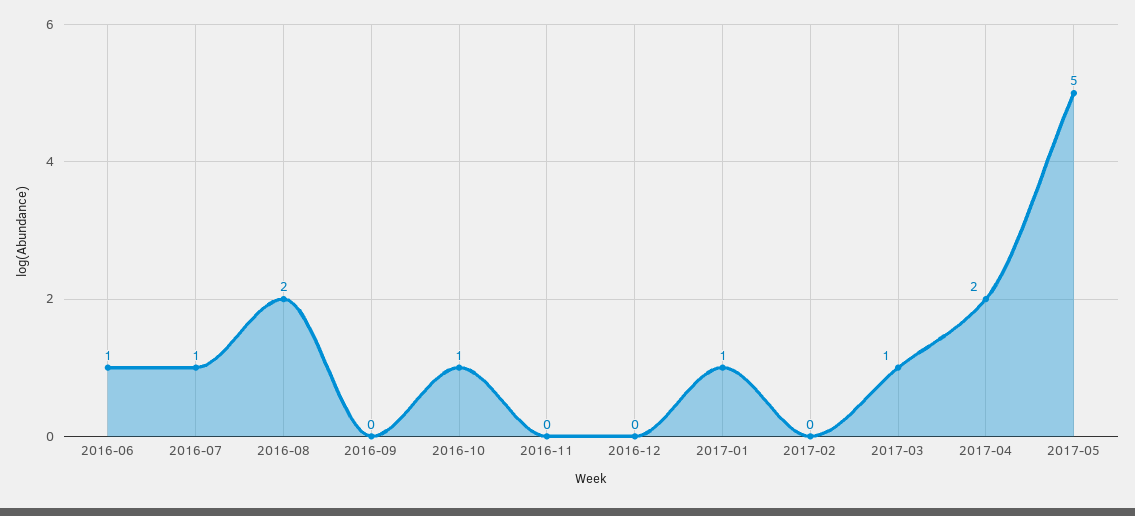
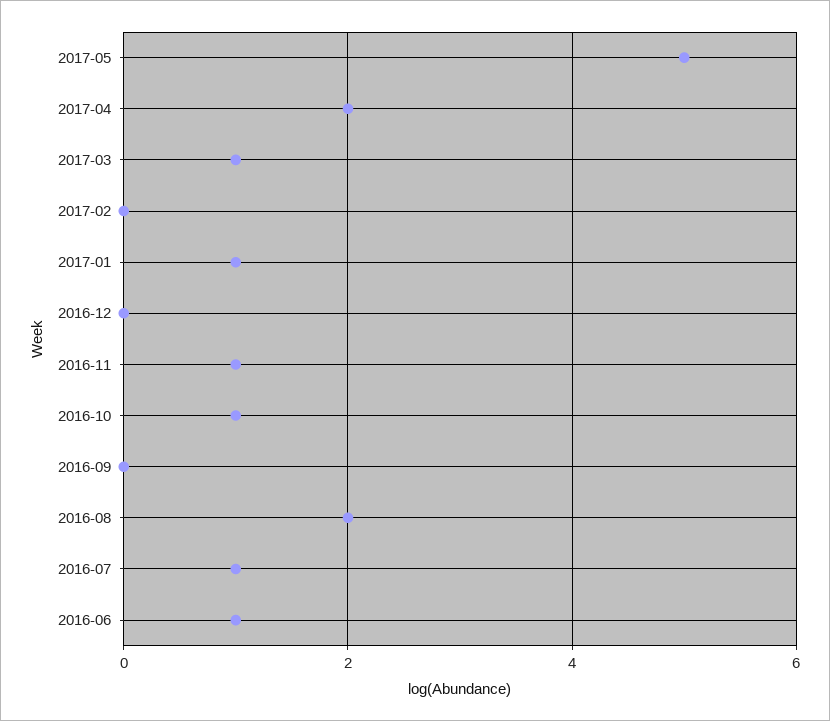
2016-11: 0 -> 1

